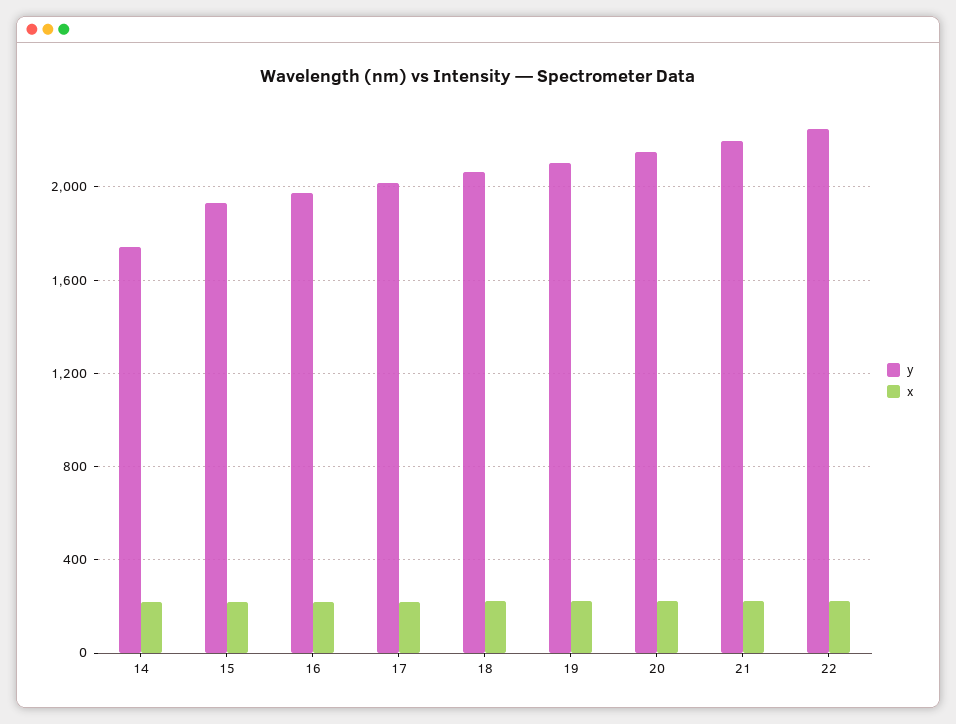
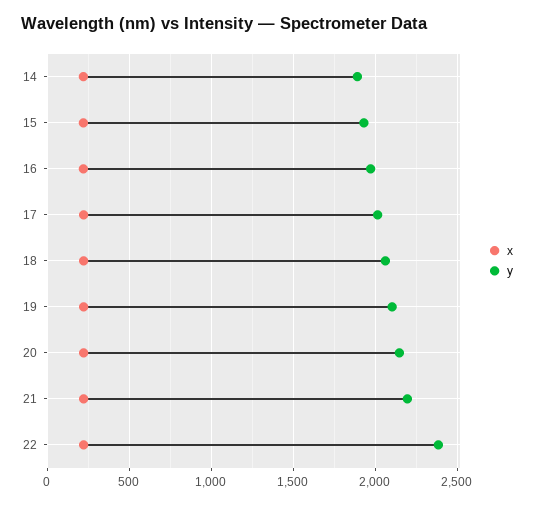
y, 14: 1750 -> 1900
y, 22: 2250 -> 2400

